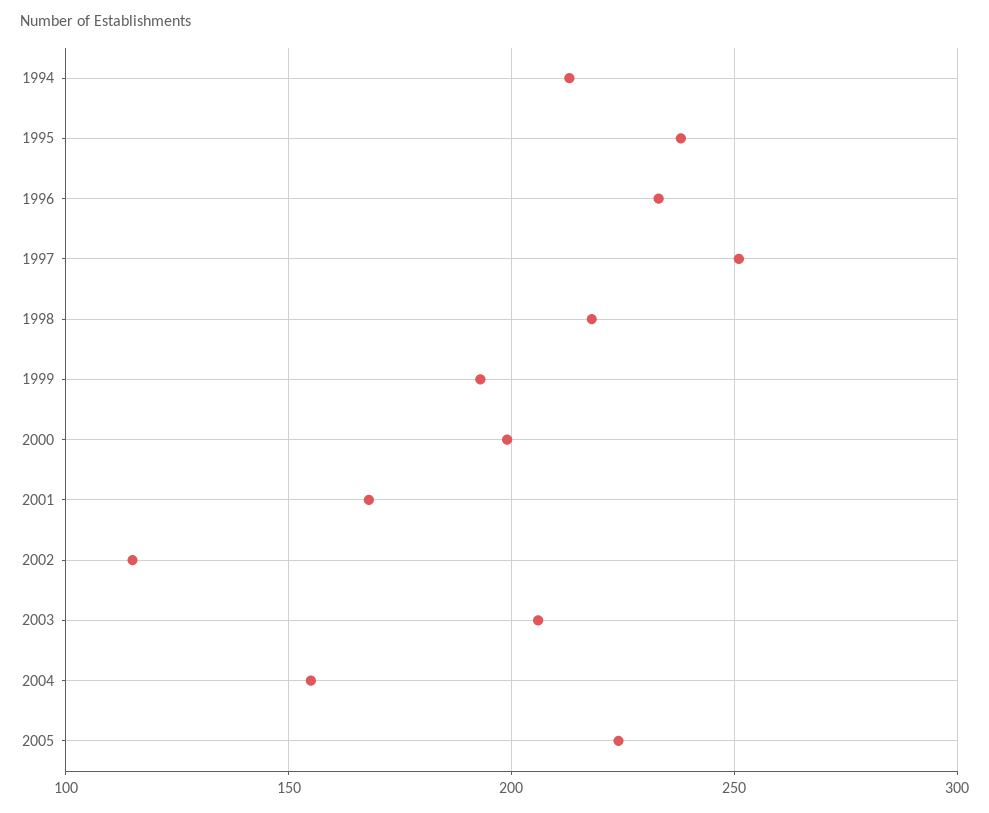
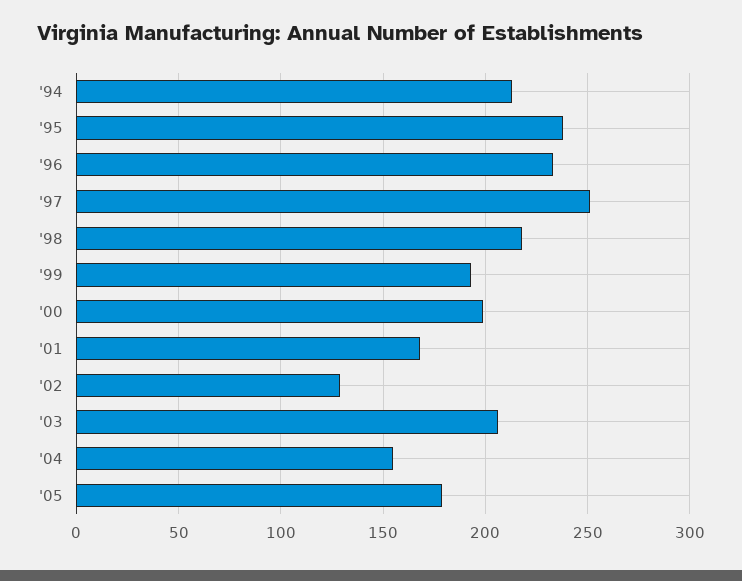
2002: 115 -> 130
2005: 225 -> 180

